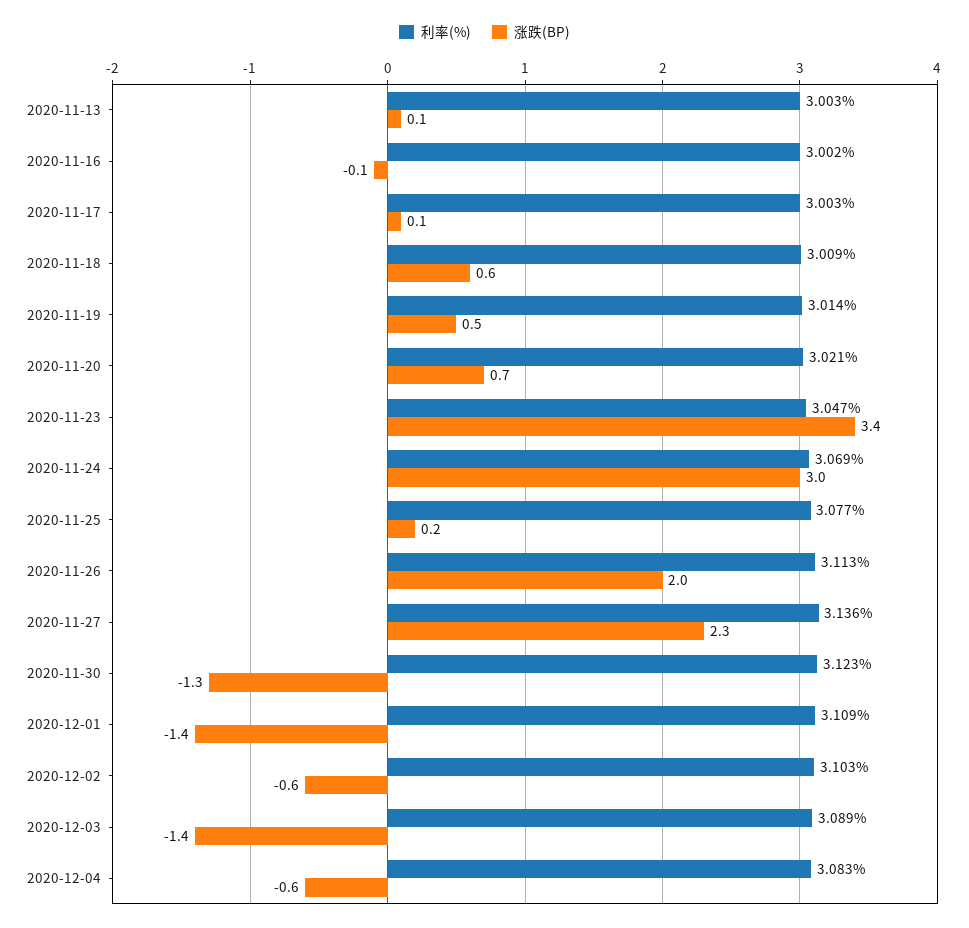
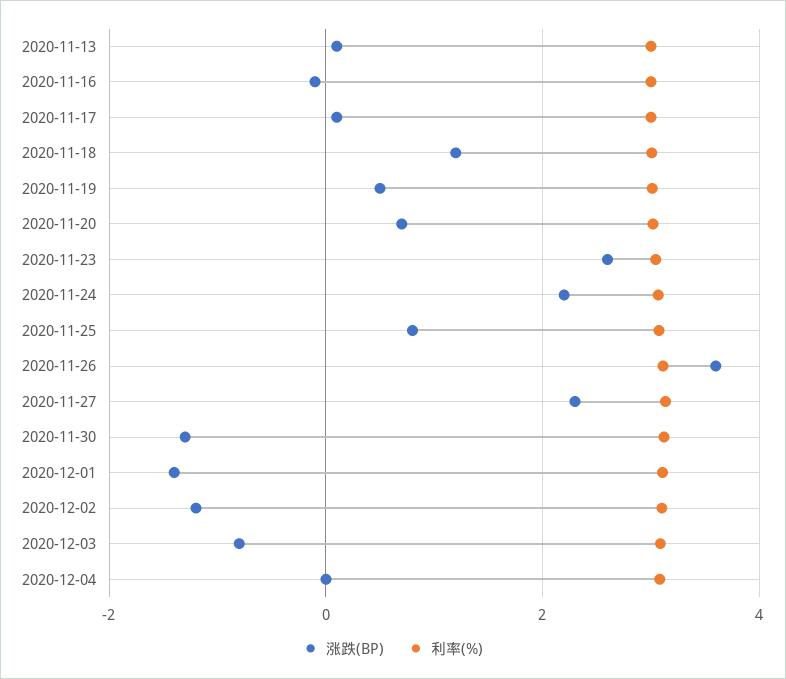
涨跌(BP), 2020-11-18: 0.6 -> 1.2
涨跌(BP), 2020-11-23: 3.4 -> 2.6
涨跌(BP), 2020-11-24: 3 -> 2.2
涨跌(BP), 2020-11-25: 0.2 -> 0.8
涨跌(BP), 2020-11-26: 2 -> 3.6
涨跌(BP), 2020-12-02: -0.6 -> -1.2
涨跌(BP), 2020-12-03: -1.4 -> -0.8
涨跌(BP), 2020-12-04: -0.6 -> 0

